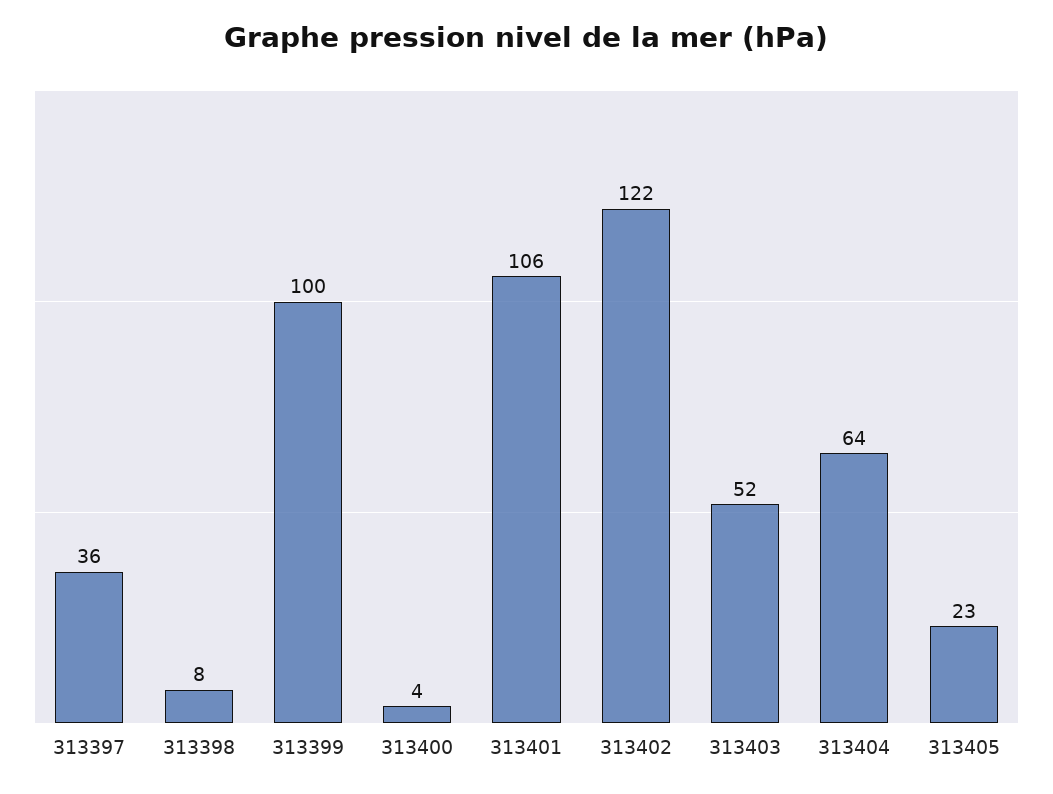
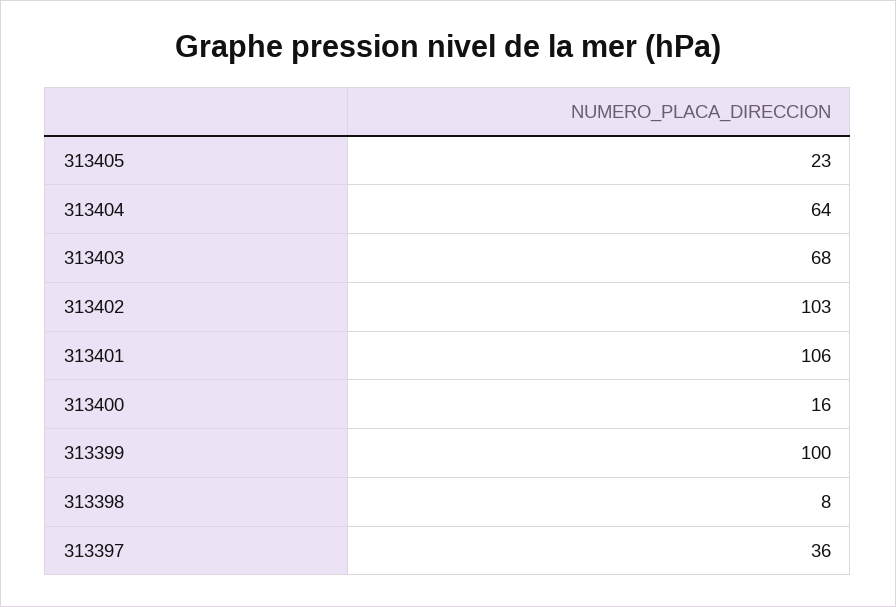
313400: 4 -> 16
313402: 122 -> 103
313403: 52 -> 68

